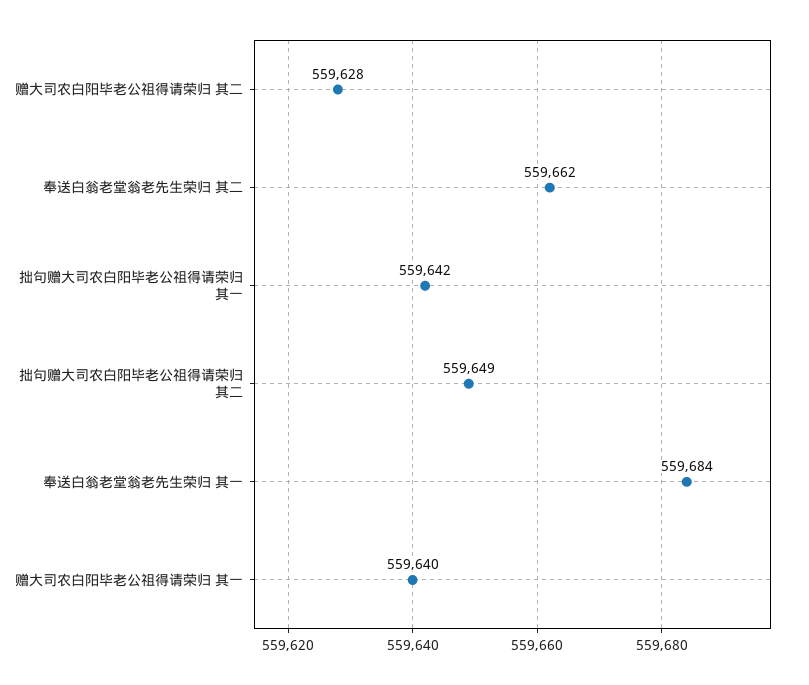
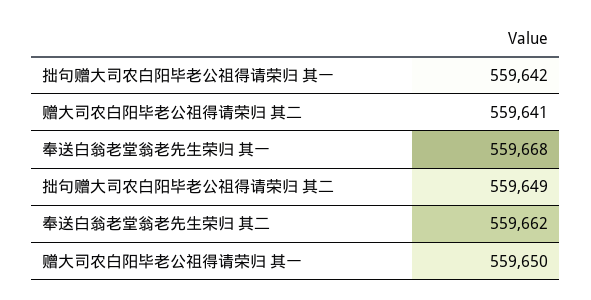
赠大司农白阳毕老公祖得请荣归 其二: 559628 -> 559641
奉送白翁老堂翁老先生荣归 其一: 559684 -> 559668
赠大司农白阳毕老公祖得请荣归 其一: 559640 -> 559650

